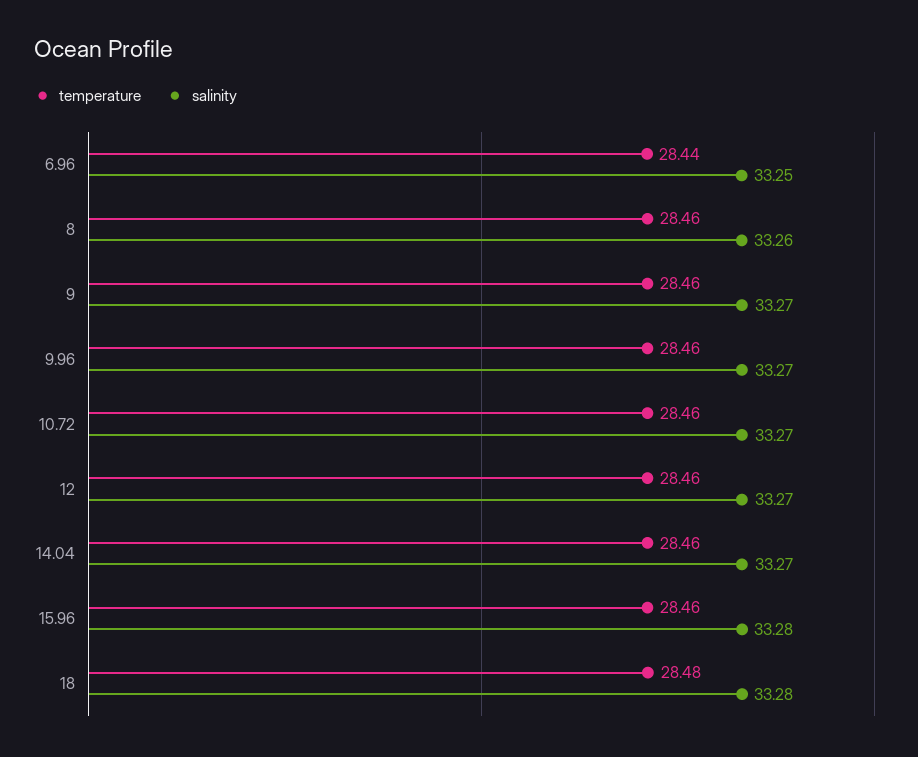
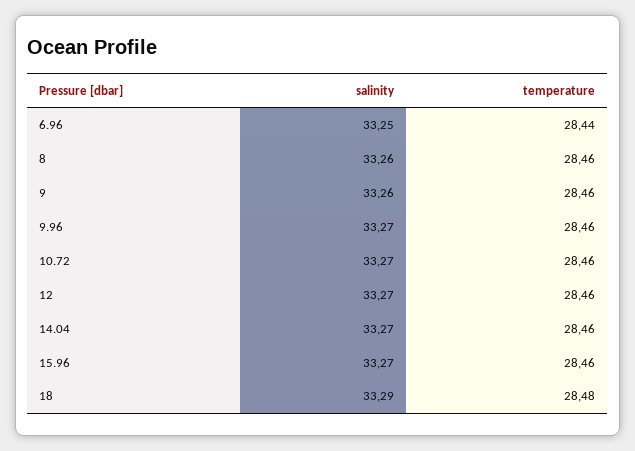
salinity, 9: 33.27 -> 33.26
salinity, 15.96: 33.28 -> 33.27
salinity, 18: 33.28 -> 33.29

